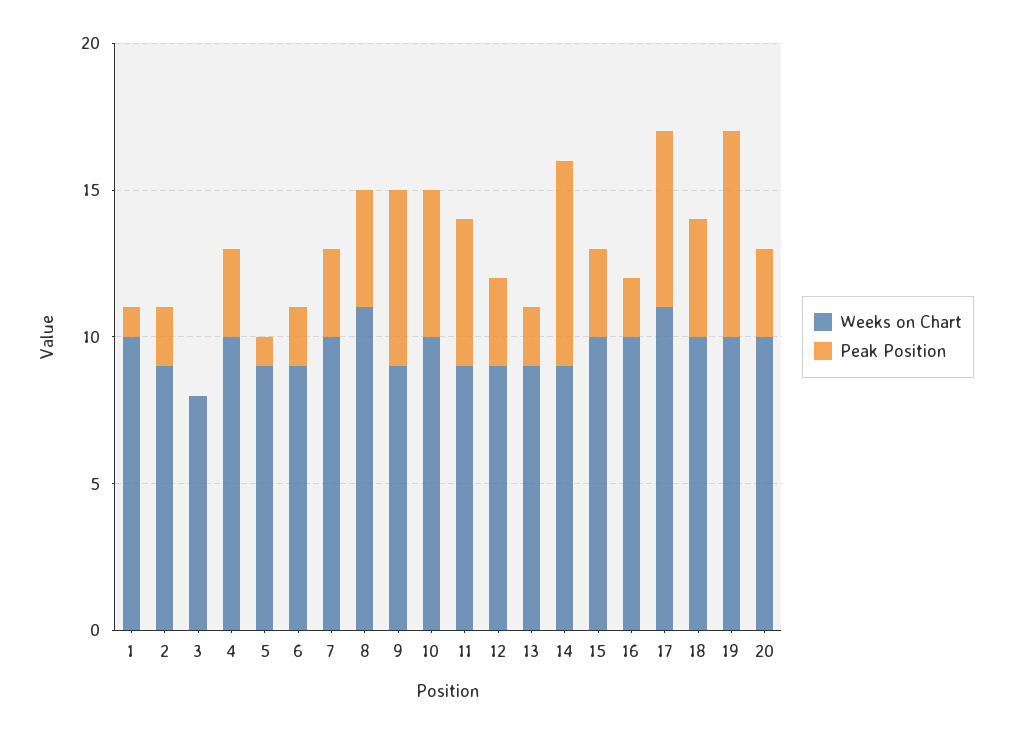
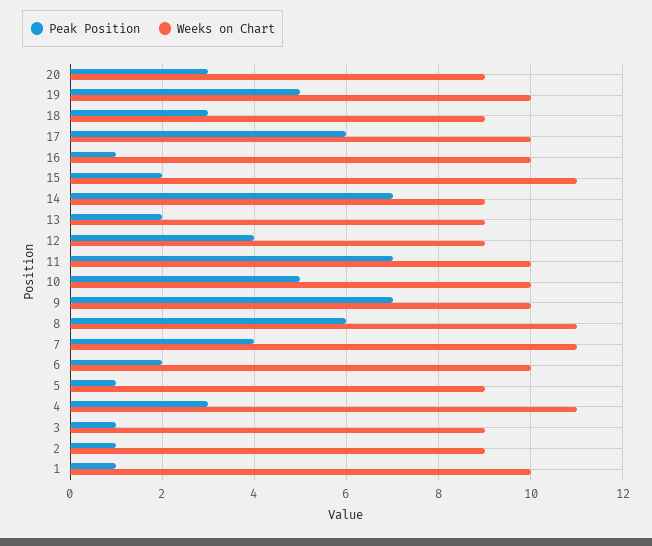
Peak Position, 2: 2 -> 1
Weeks on Chart, 3: 8 -> 9
Peak Position, 3: 0 -> 1
Weeks on Chart, 4: 10 -> 11
Weeks on Chart, 6: 9 -> 10
Weeks on Chart, 7: 10 -> 11
Peak Position, 7: 3 -> 4
Peak Position, 8: 4 -> 6
Weeks on Chart, 9: 9 -> 10
Peak Position, 9: 6 -> 7
Weeks on Chart, 11: 9 -> 10
Peak Position, 11: 5 -> 7
Peak Position, 12: 3 -> 4
Weeks on Chart, 15: 10 -> 11
Peak Position, 15: 3 -> 2
Peak Position, 16: 2 -> 1
Weeks on Chart, 17: 11 -> 10
Weeks on Chart, 18: 10 -> 9
Peak Position, 18: 4 -> 3
Peak Position, 19: 7 -> 5
Weeks on Chart, 20: 10 -> 9

